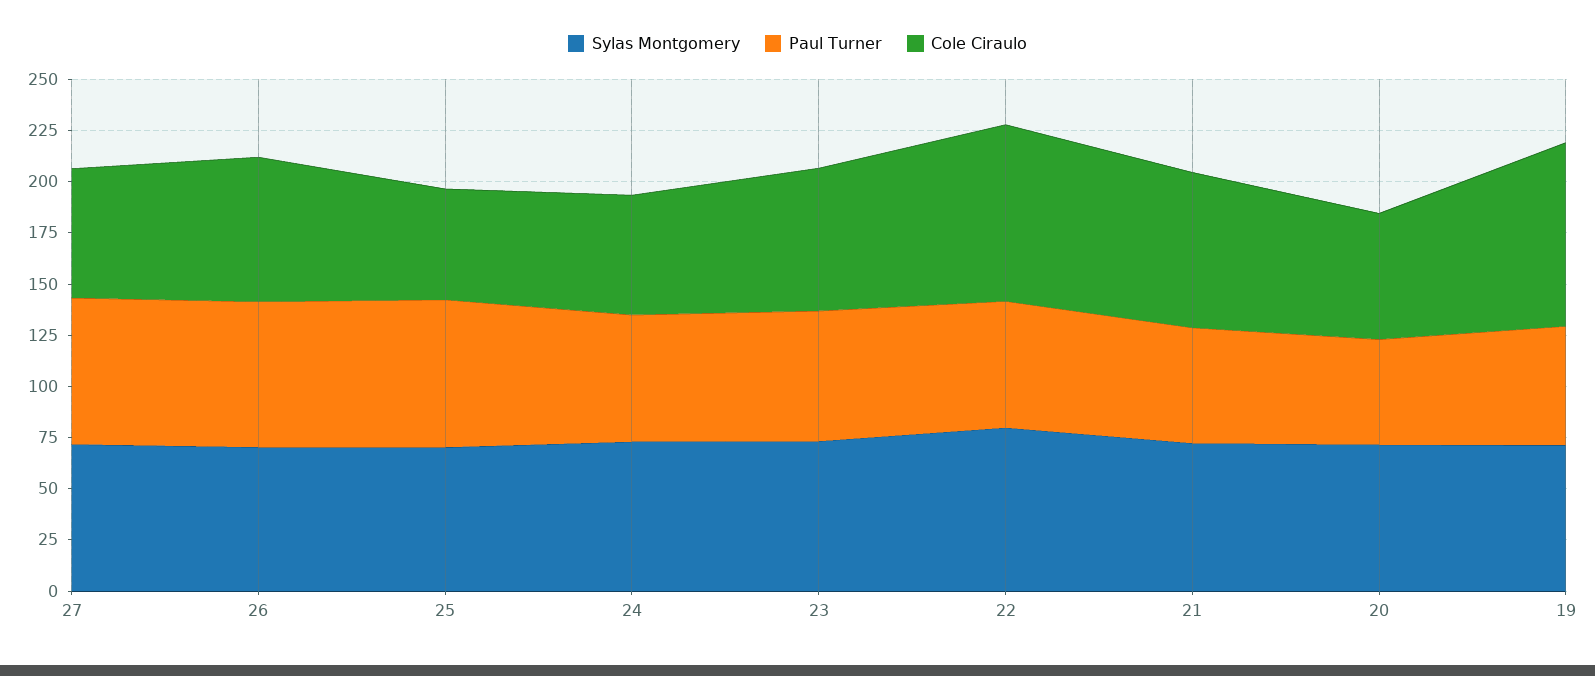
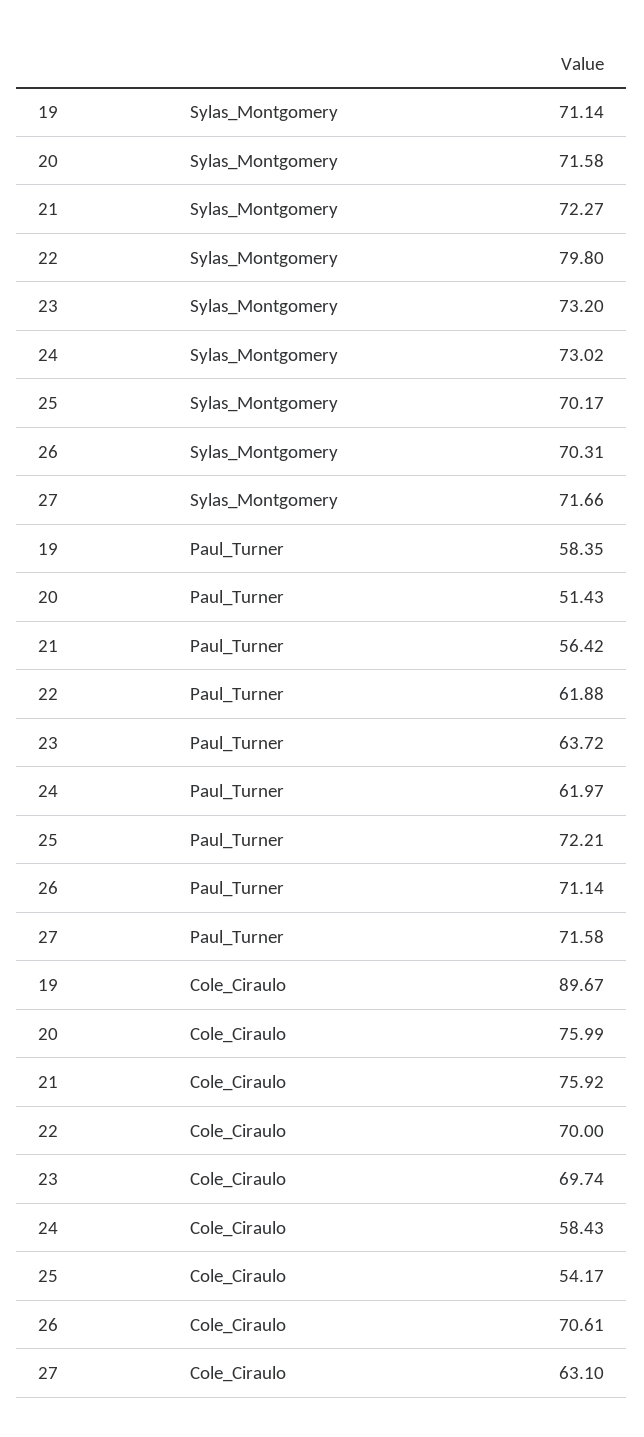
Cole Ciraulo, 22: 85 -> 70
Cole Ciraulo, 20: 60 -> 75.99

